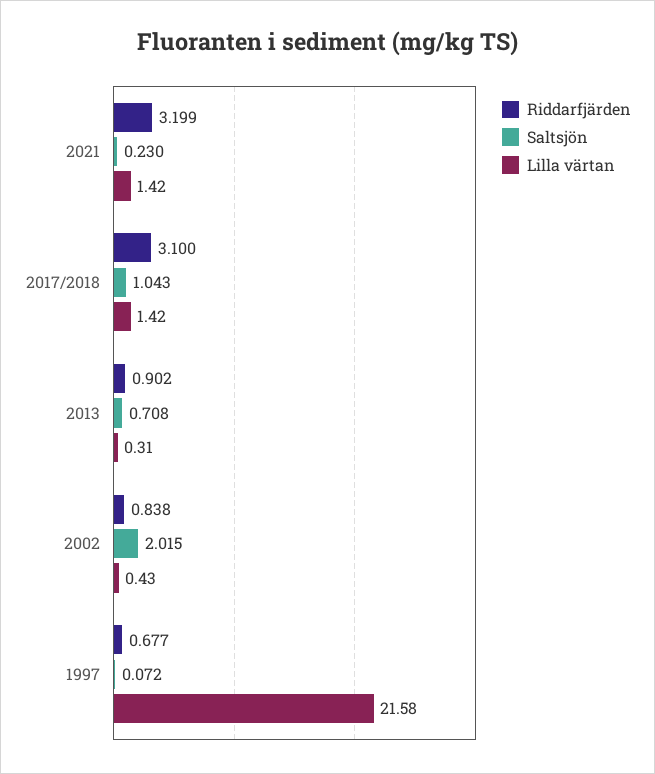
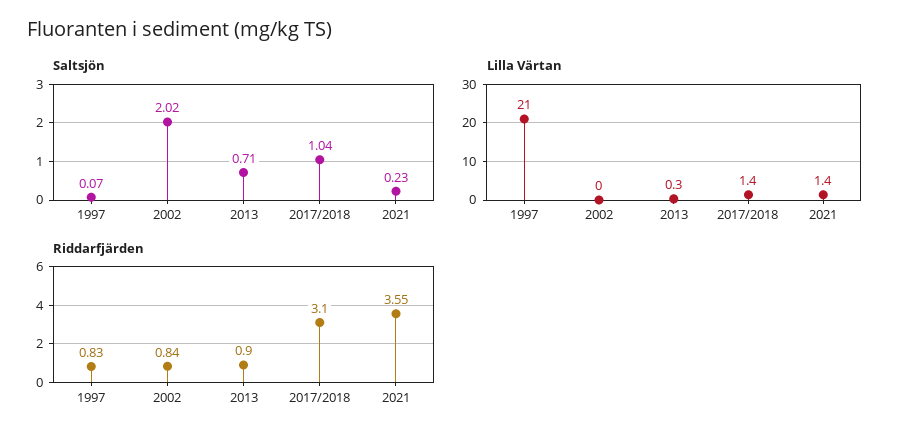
Riddarfjärden, 2021: 3.199 -> 3.55
Lilla värtan, 2002: 0.43 -> 0
Riddarfjärden, 1997: 0.677 -> 0.83
Lilla värtan, 1997: 21.58 -> 21

